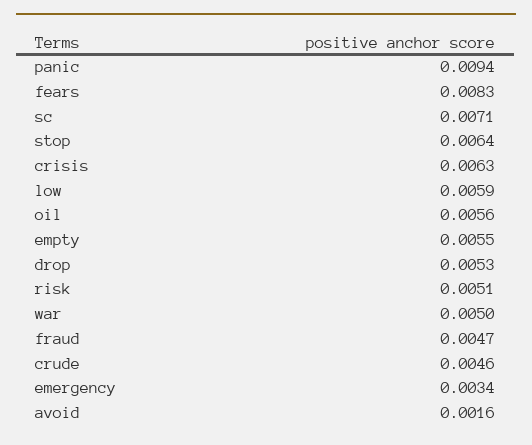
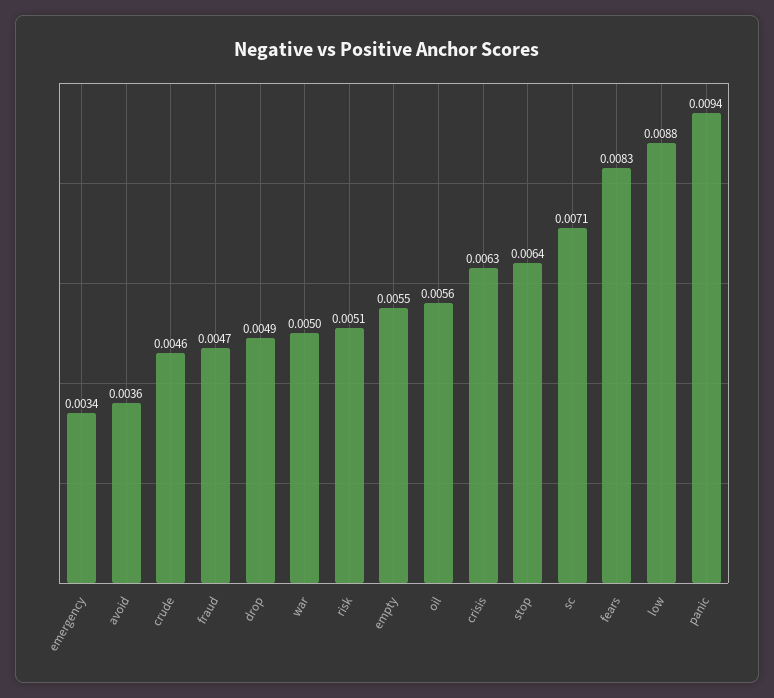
low: 0.0059 -> 0.0088
drop: 0.0053 -> 0.0049
avoid: 0.0016 -> 0.0036

